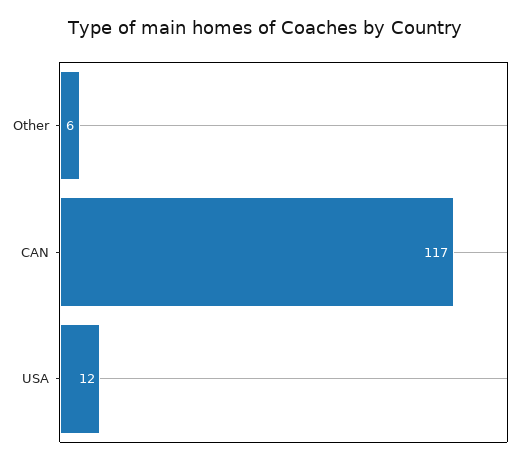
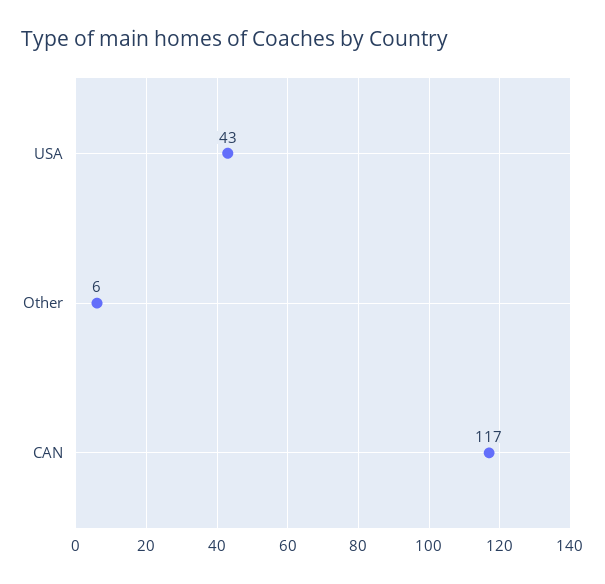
USA: 12 -> 43

